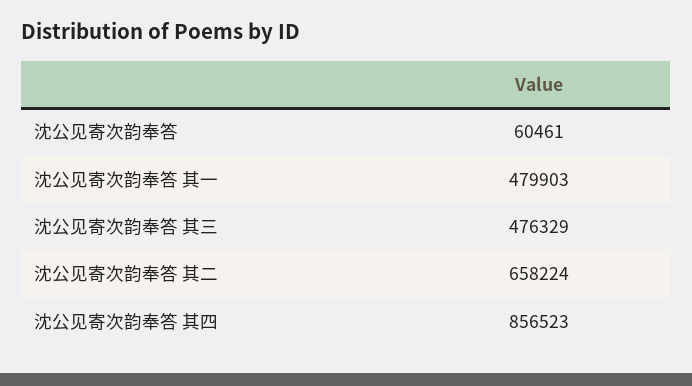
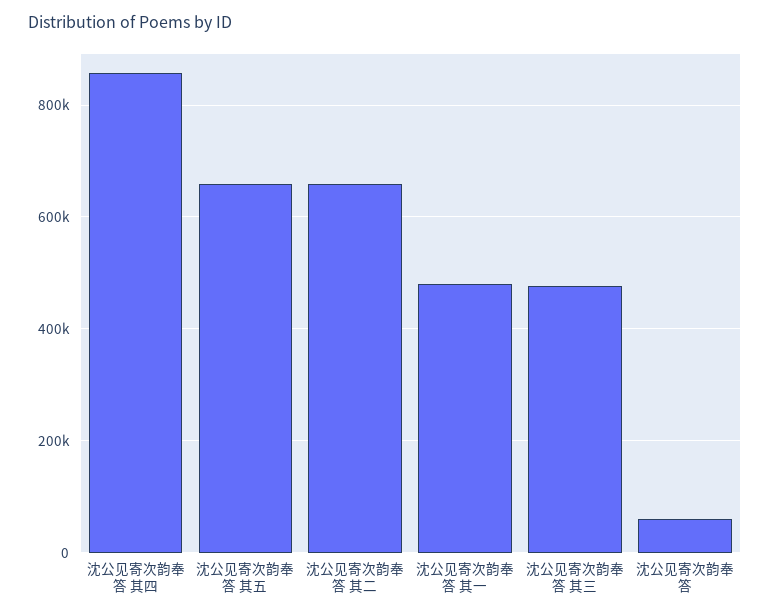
沈公见寄次韵奉答 其五: none -> 660000

